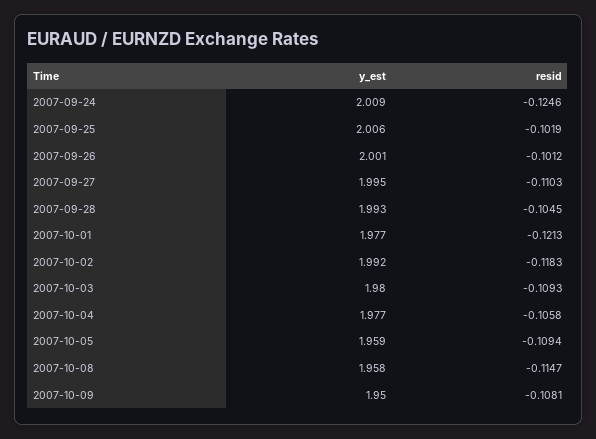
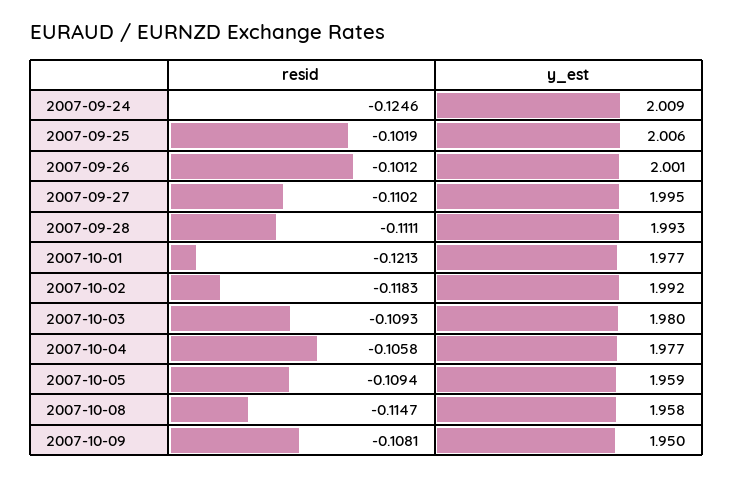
resid, 2007-09-27: -0.1103 -> -0.1102
resid, 2007-09-28: -0.1045 -> -0.1111

